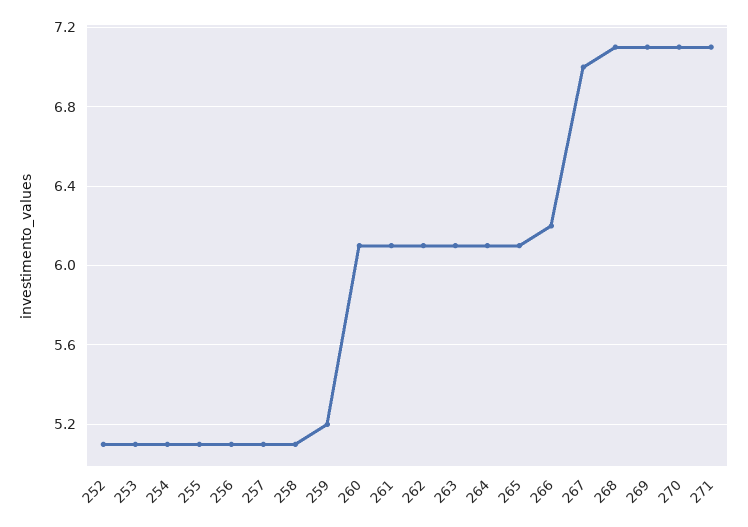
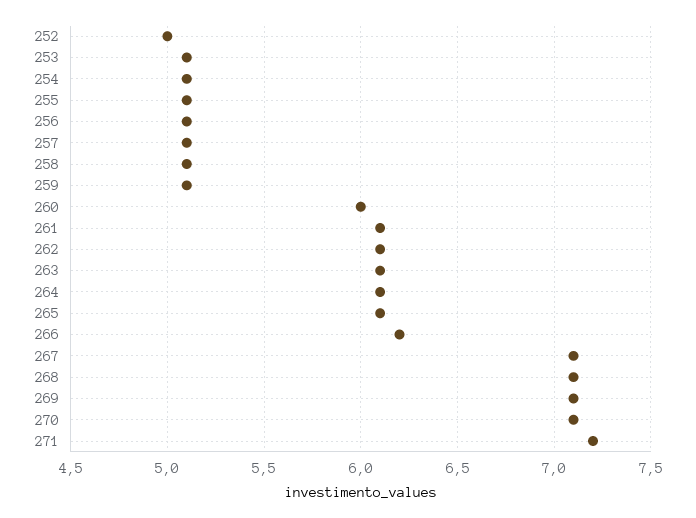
252: 5.1 -> 5
259: 5.2 -> 5.1
260: 6.1 -> 6
267: 7 -> 7.1
271: 7.1 -> 7.2

